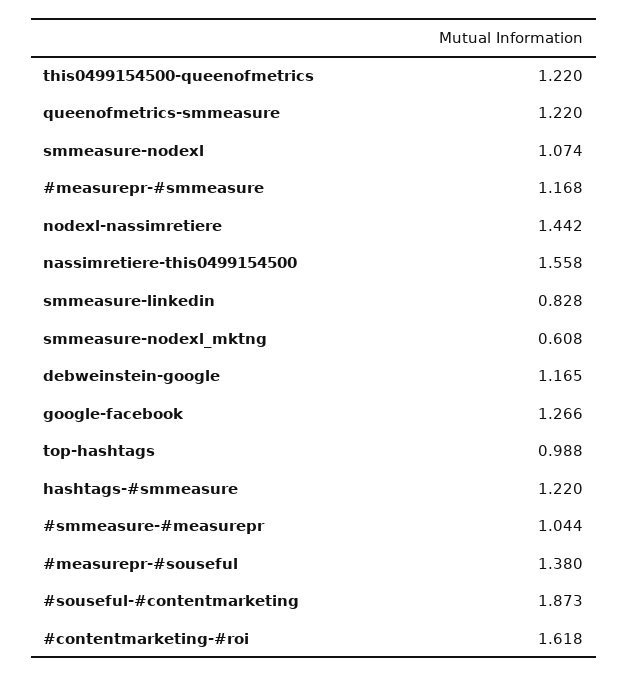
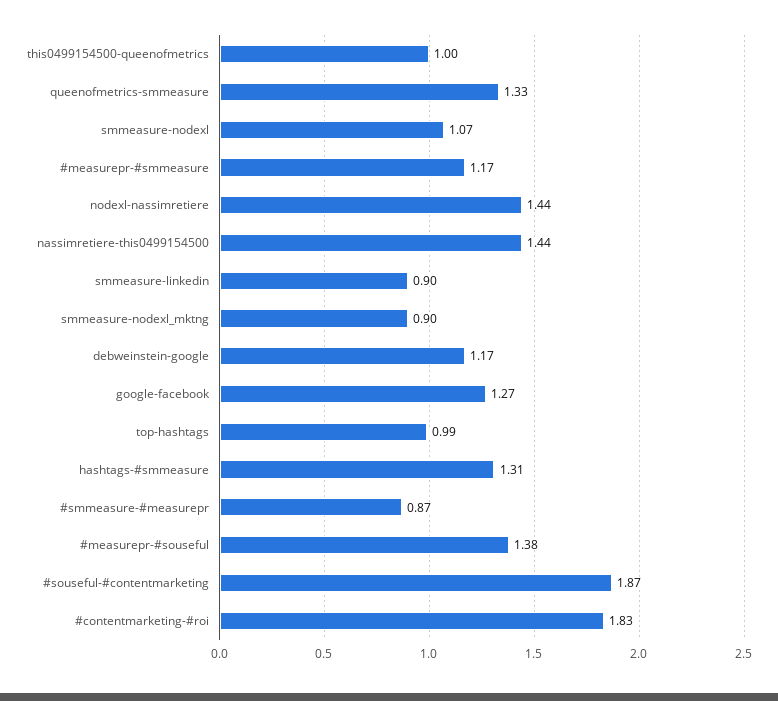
this0499154500-queenofmetrics: 1.22 -> 1
queenofmetrics-smmeasure: 1.22 -> 1.33
nassimretiere-this0499154500: 1.558 -> 1.44
smmeasure-linkedin: 0.828 -> 0.9
smmeasure-nodexl_mktng: 0.608 -> 0.9
hashtags-#smmeasure: 1.22 -> 1.31
#smmeasure-#measurepr: 1.044 -> 0.87
#contentmarketing-#roi: 1.618 -> 1.83

